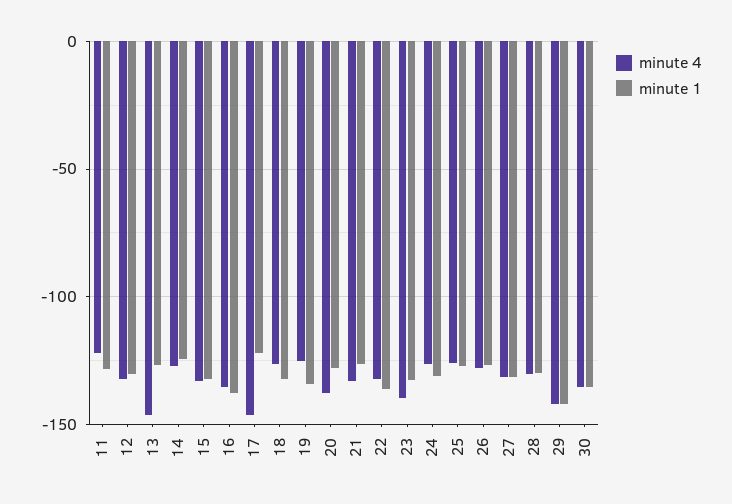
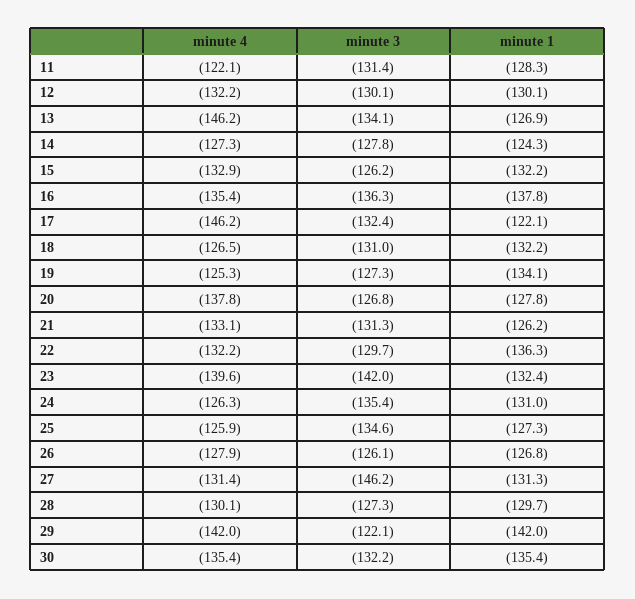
minute 3, 11: none -> -131.4
minute 3, 12: none -> -130.1
minute 3, 13: none -> -134.1
minute 3, 14: none -> -127.8
minute 3, 15: none -> -126.2
minute 3, 16: none -> -136.3
minute 3, 17: none -> -132.4
minute 3, 18: none -> -131
minute 3, 19: none -> -127.3
minute 3, 20: none -> -126.8
minute 3, 21: none -> -131.3
minute 3, 22: none -> -129.7
minute 3, 23: none -> -142
minute 3, 24: none -> -135.4
minute 3, 25: none -> -134.6
minute 3, 26: none -> -126.1
minute 3, 27: none -> -146.2
minute 3, 28: none -> -127.3
minute 3, 29: none -> -122.1
minute 3, 30: none -> -132.2

